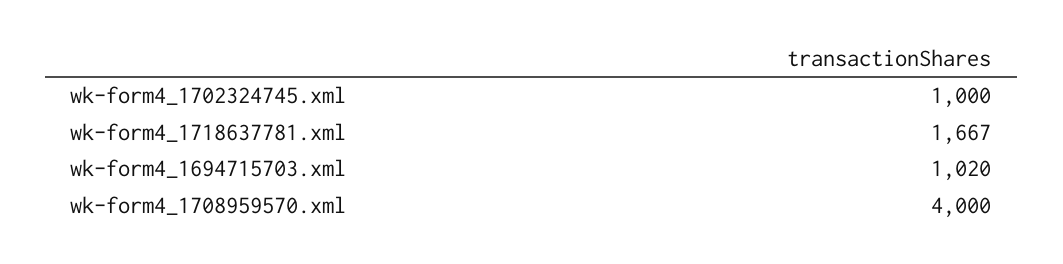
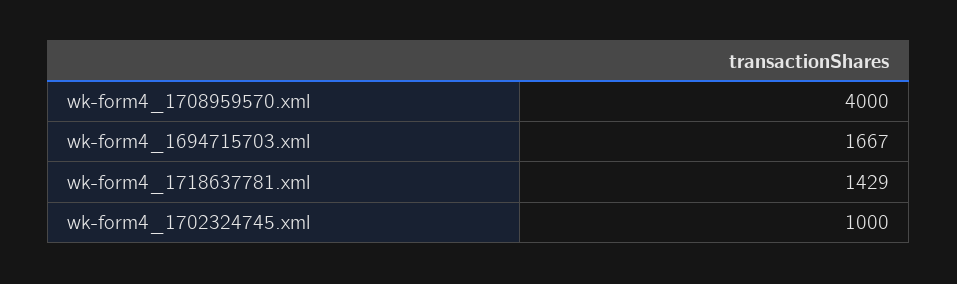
wk-form4_1718637781.xml: 1667 -> 1429
wk-form4_1694715703.xml: 1020 -> 1667

